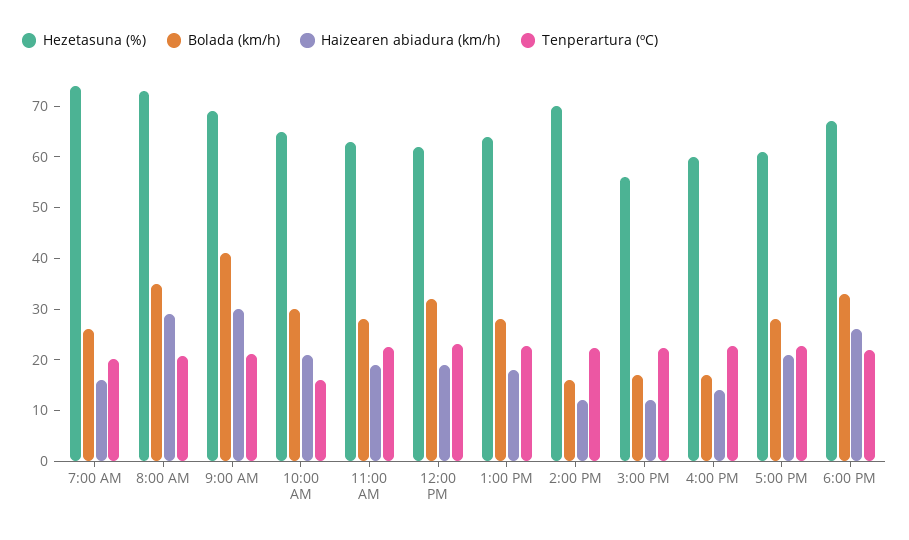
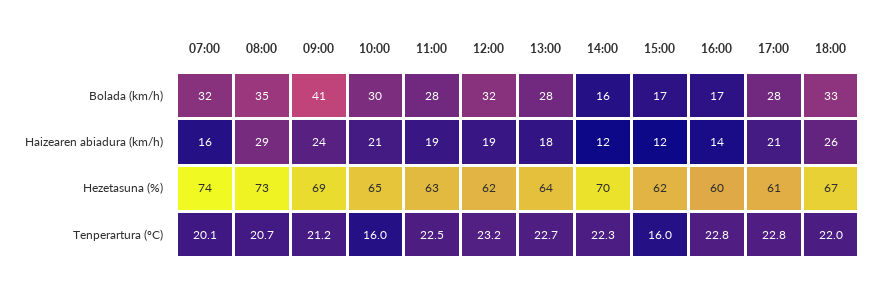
Bolada (km/h), 7:00 AM: 26 -> 32
Haizearen abiadura (km/h), 9:00 AM: 30 -> 24
Hezetasuna (%), 3:00 PM: 56 -> 62
Tenperartura (ºC), 3:00 PM: 22 -> 16

